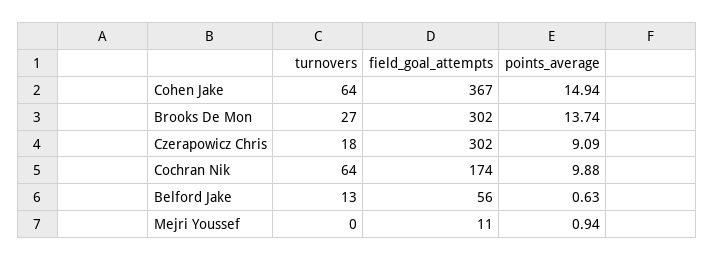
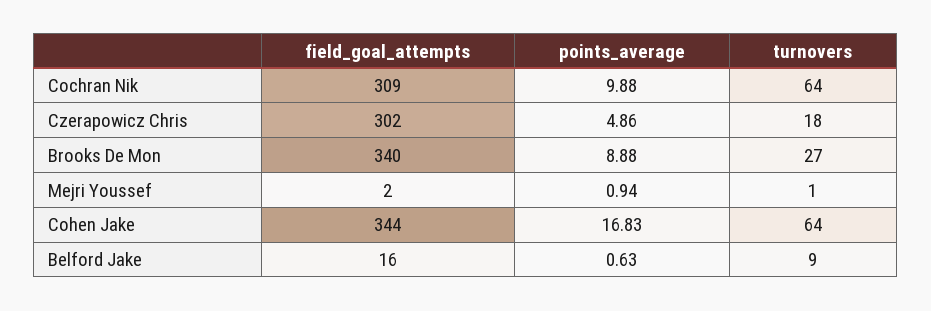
field_goal_attempts, Cohen Jake: 367 -> 344
points_average, Cohen Jake: 14.94 -> 16.83
field_goal_attempts, Brooks De Mon: 302 -> 340
points_average, Brooks De Mon: 13.74 -> 8.88
points_average, Czerapowicz Chris: 9.09 -> 4.86
field_goal_attempts, Cochran Nik: 174 -> 309
turnovers, Belford Jake: 13 -> 9
field_goal_attempts, Belford Jake: 56 -> 16
turnovers, Mejri Youssef: 0 -> 1
field_goal_attempts, Mejri Youssef: 11 -> 2

